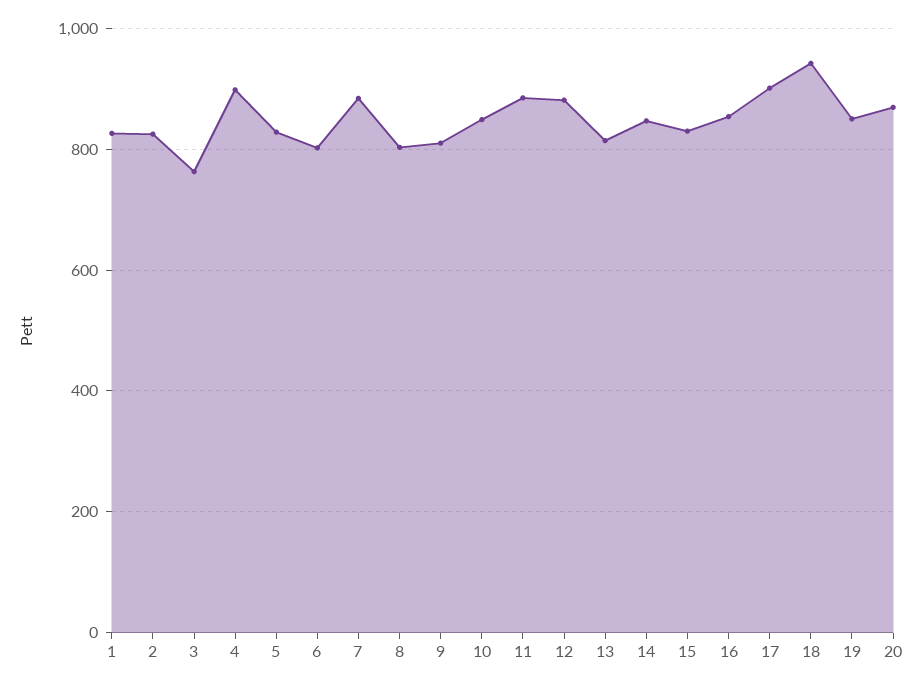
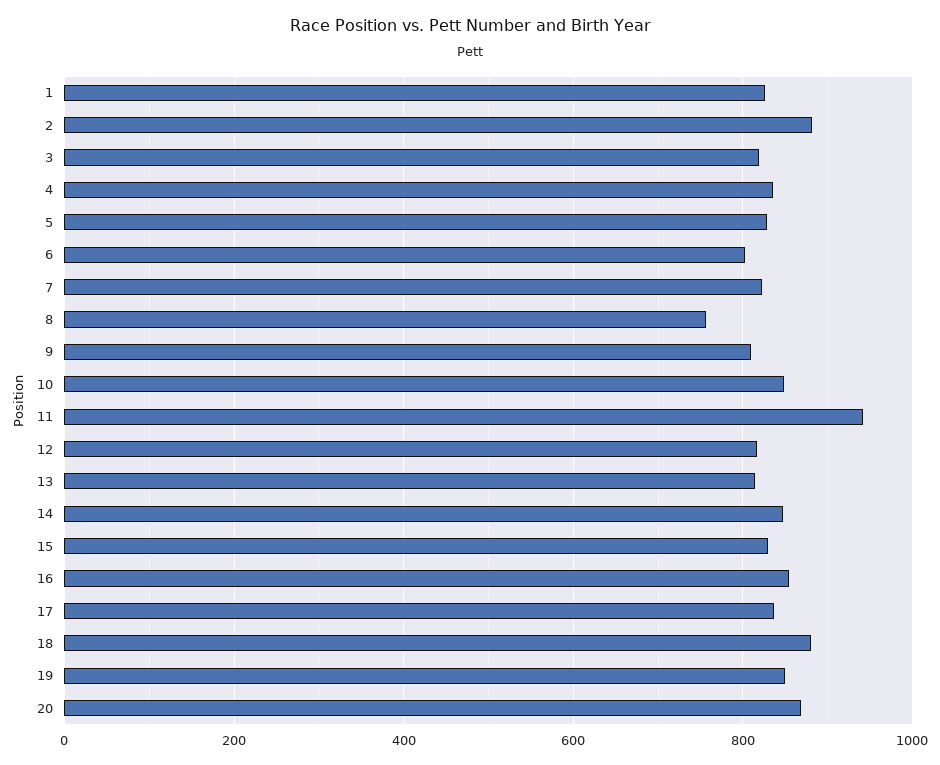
2: 820 -> 880
3: 760 -> 820
4: 900 -> 840
7: 880 -> 820
8: 800 -> 760
11: 880 -> 940
12: 880 -> 820
17: 900 -> 840
18: 940 -> 880

